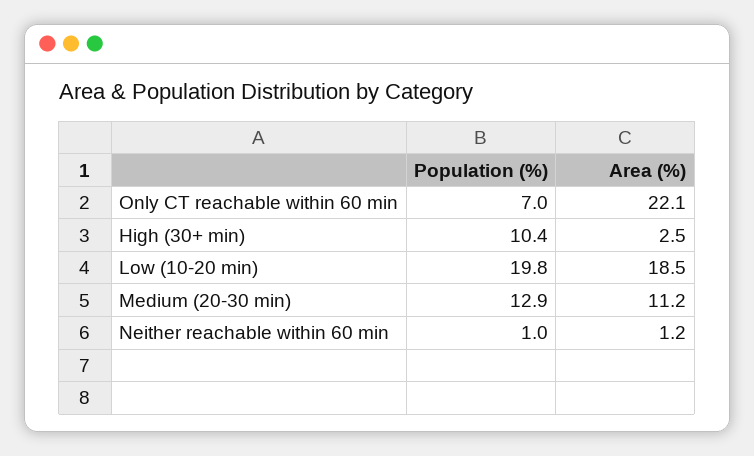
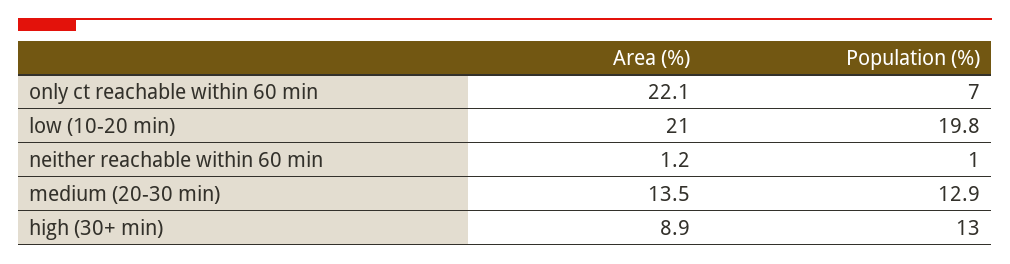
Population (%), High (30+ min): 10.4 -> 13
Area (%), High (30+ min): 2.5 -> 8.9
Area (%), Low (10-20 min): 18.5 -> 21
Area (%), Medium (20-30 min): 11.2 -> 13.5

